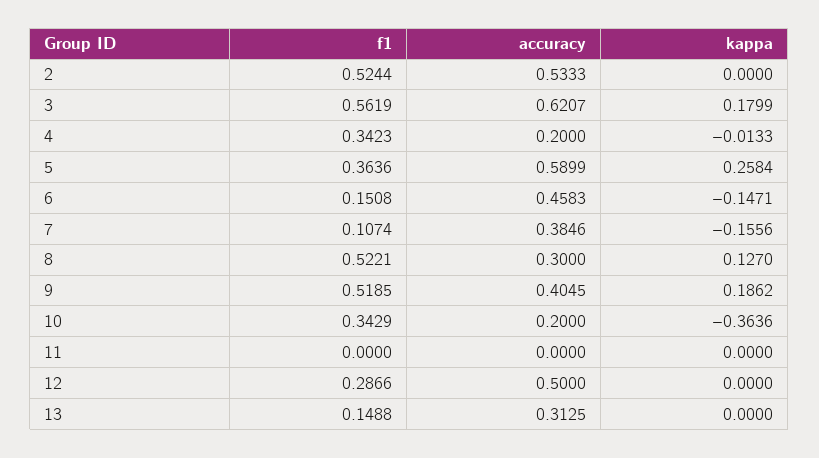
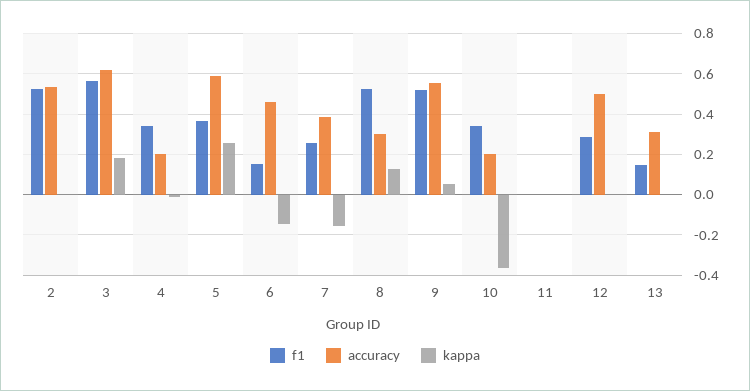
f1, 7: 0.1074 -> 0.25
accuracy, 9: 0.4045 -> 0.55
kappa, 9: 0.1862 -> 0.05

